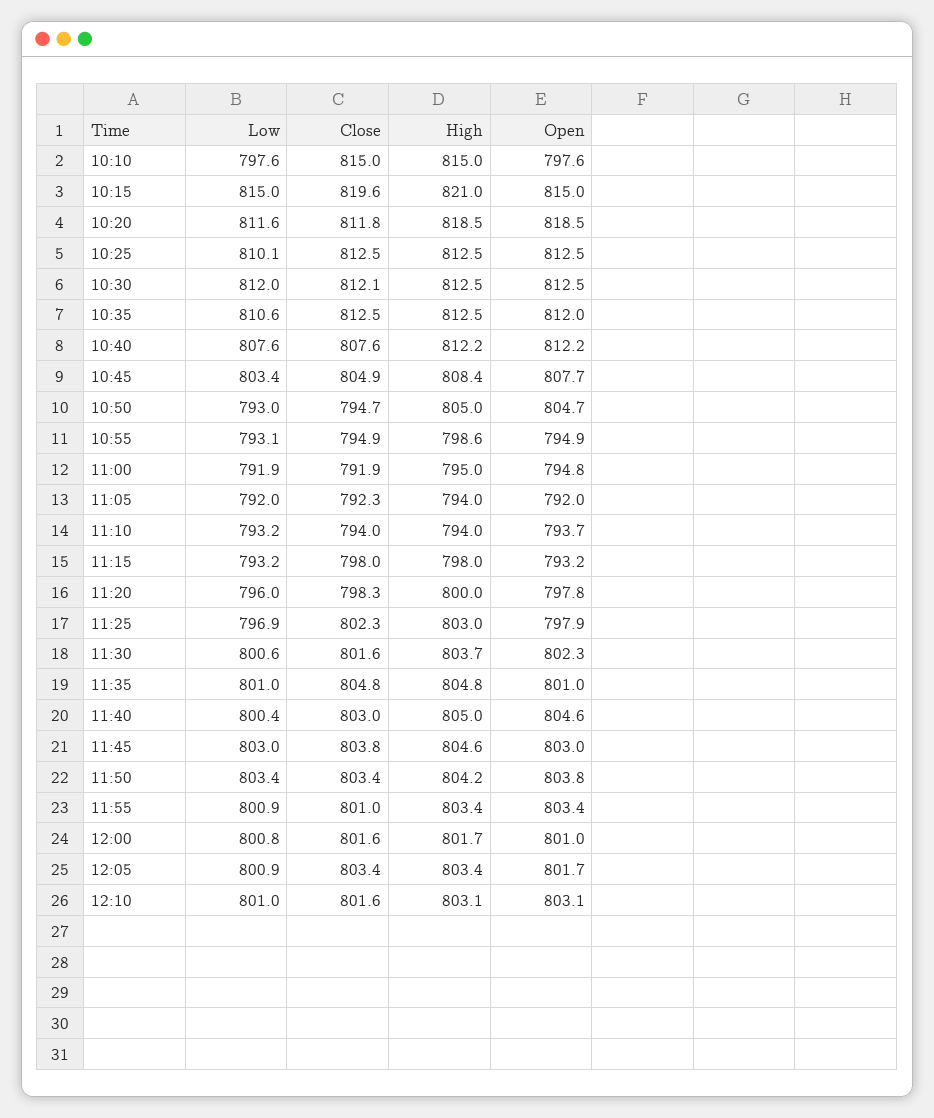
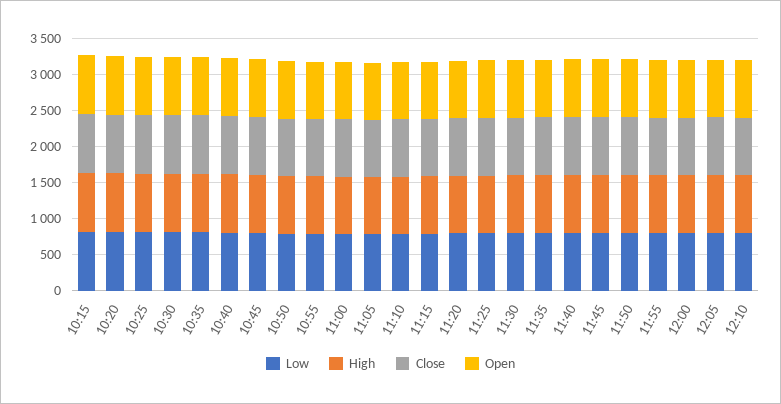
Low, 10:10: 797.6 -> none
Close, 10:10: 815 -> none
High, 10:10: 815 -> none
Open, 10:10: 797.6 -> none

